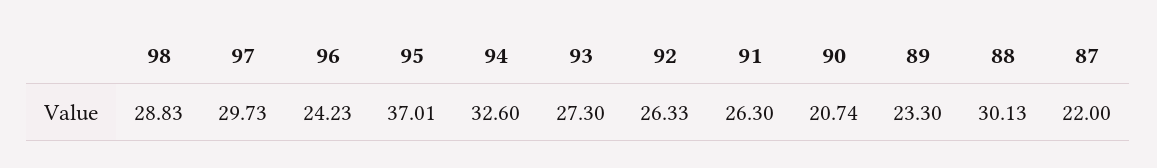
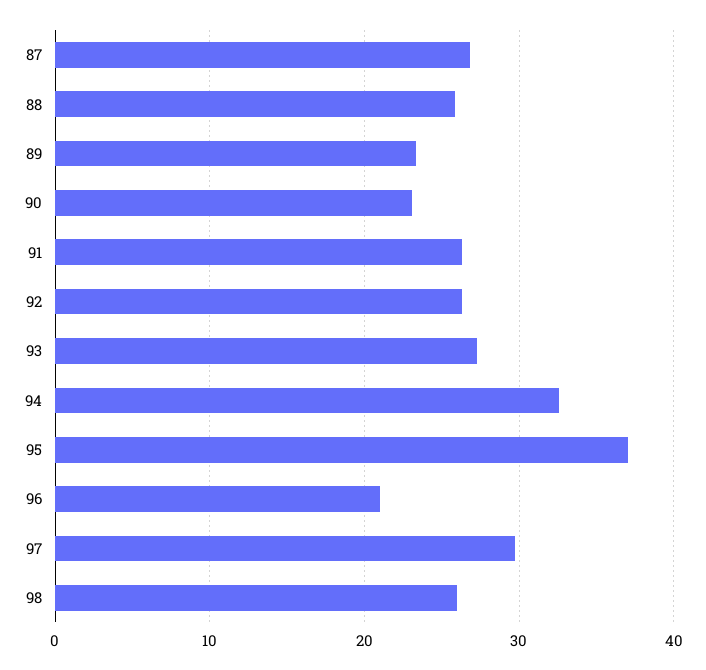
98: 28.83 -> 26
96: 24.23 -> 21
90: 20.74 -> 23
88: 30.13 -> 26
87: 22 -> 27

